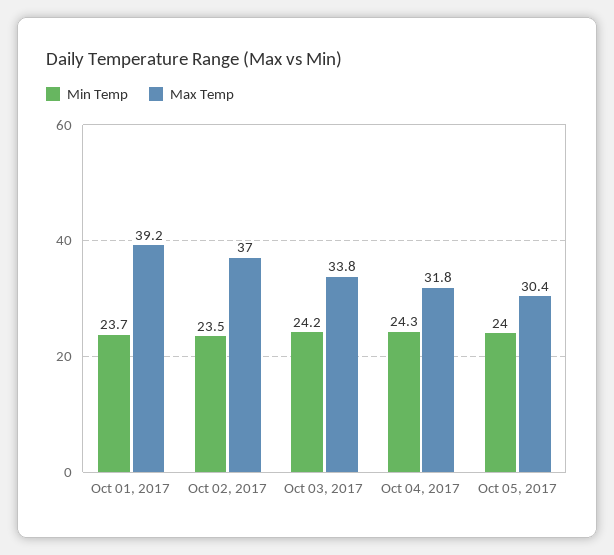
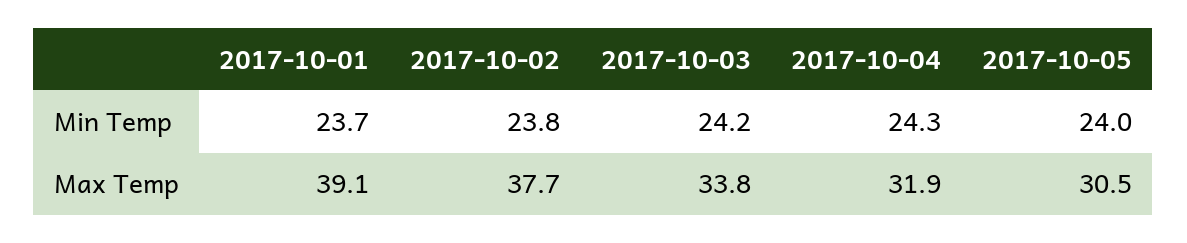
Max Temp, Oct 01, 2017: 39.2 -> 39.1
Min Temp, Oct 02, 2017: 23.5 -> 23.8
Max Temp, Oct 02, 2017: 37 -> 37.7
Max Temp, Oct 04, 2017: 31.8 -> 31.9
Max Temp, Oct 05, 2017: 30.4 -> 30.5

